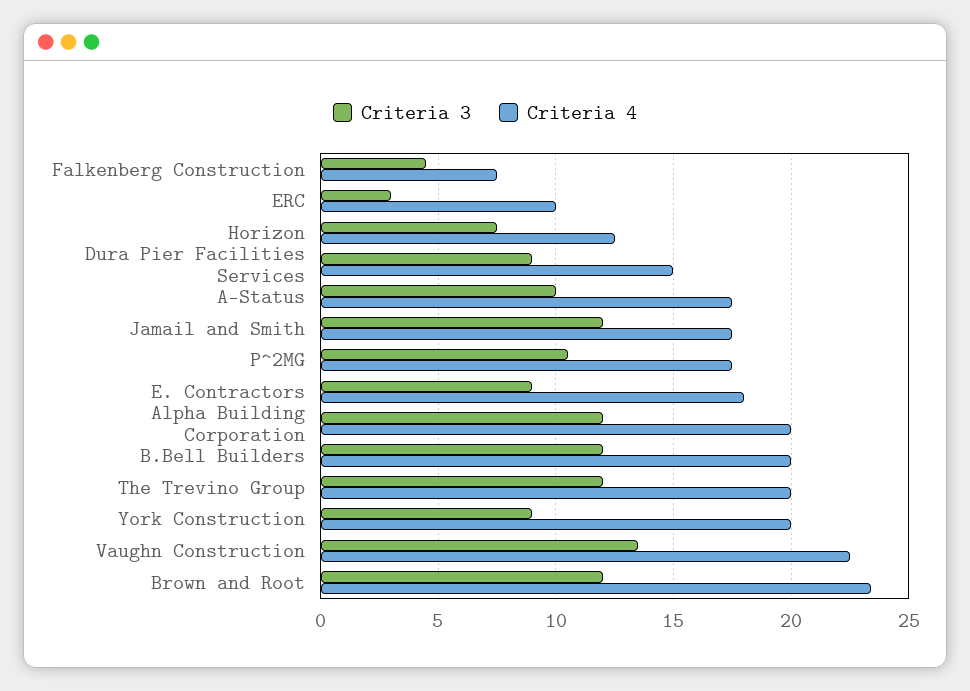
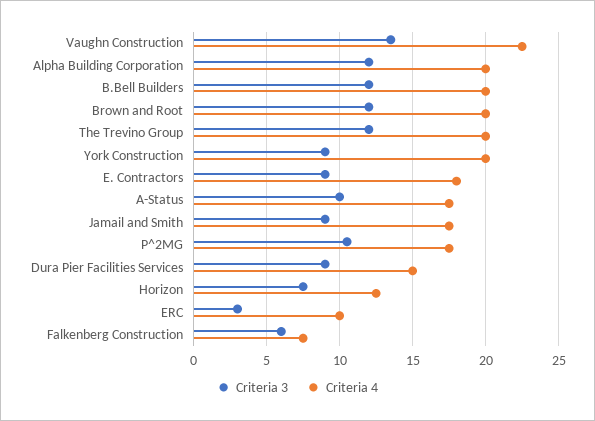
Criteria 3, Falkenberg Construction: 4.5 -> 6
Criteria 3, Jamail and Smith: 12 -> 9
Criteria 4, Brown and Root: 23.5 -> 20

